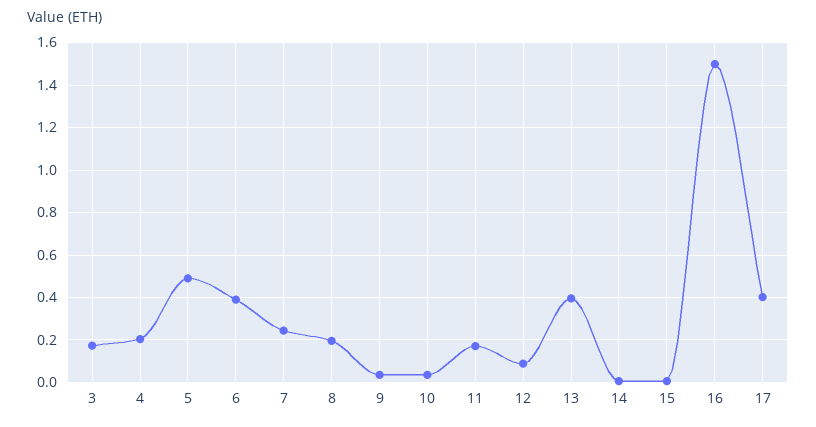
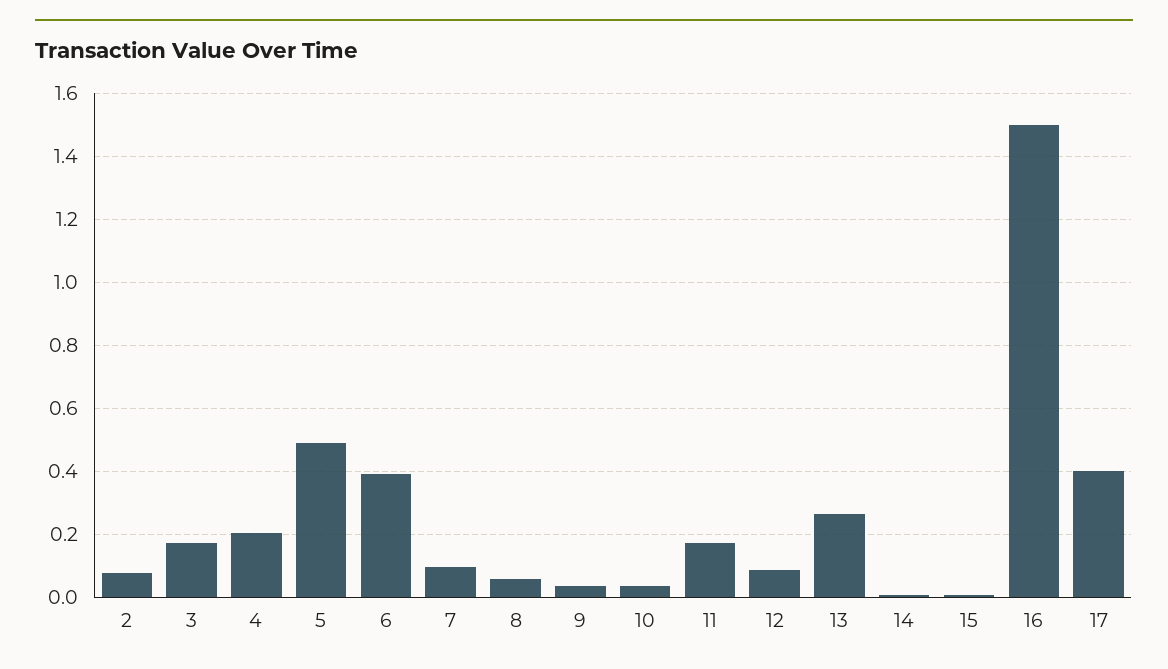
7: 0.25 -> 0.1
8: 0.2 -> 0.06
13: 0.4 -> 0.26
2: none -> 0.08

